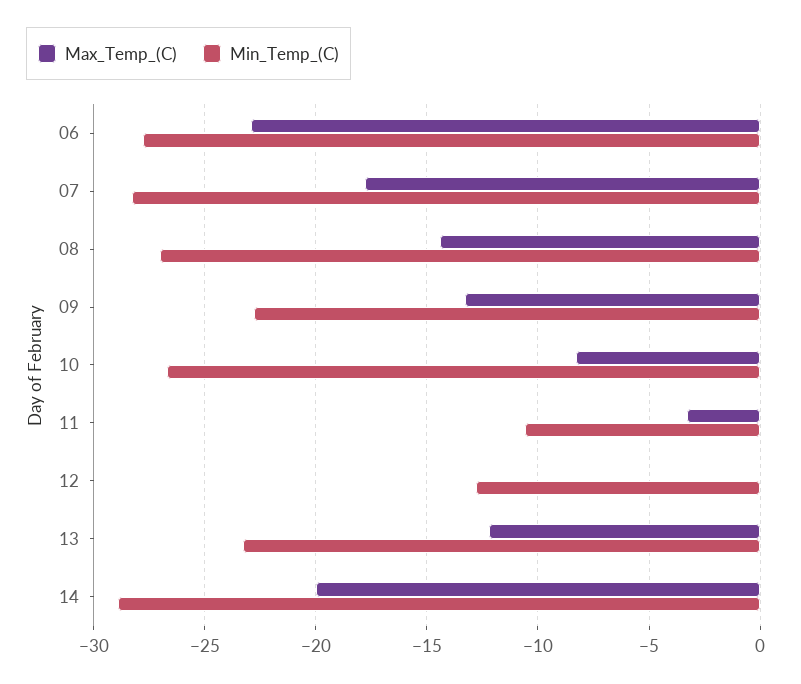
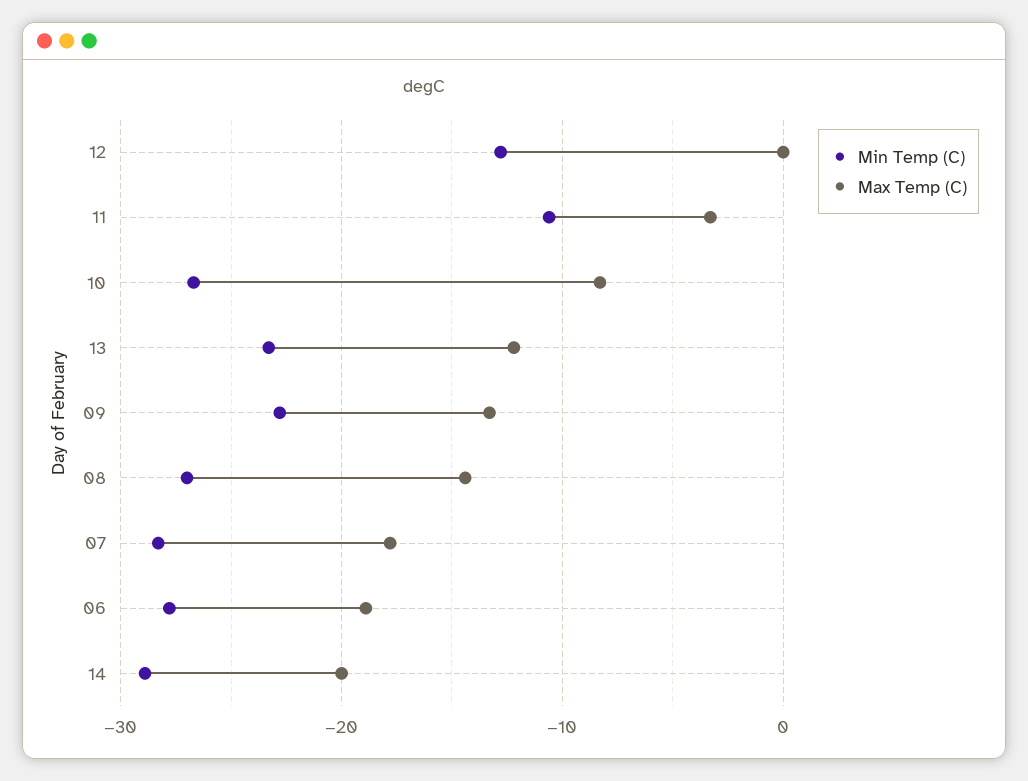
Max_Temp_(C), 06: -23 -> -19

